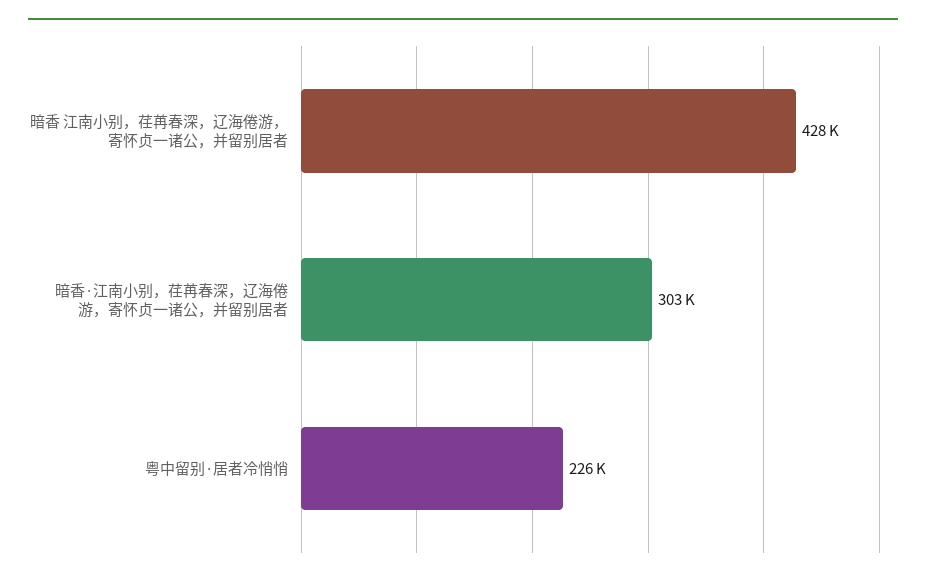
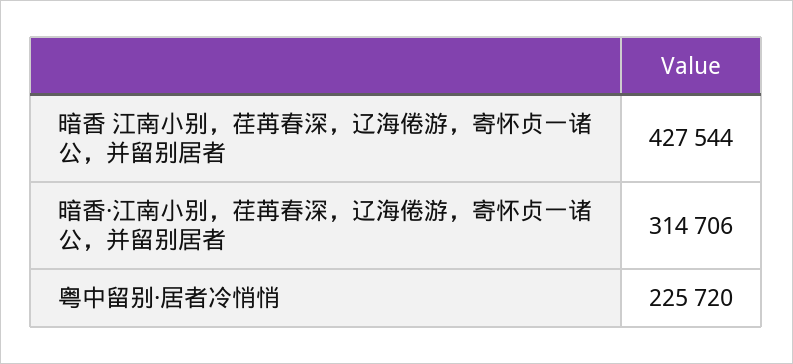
暗香·江南小别，荏苒春深，辽海倦游，寄怀贞一诸公，并留别居者: 303000 -> 314706

